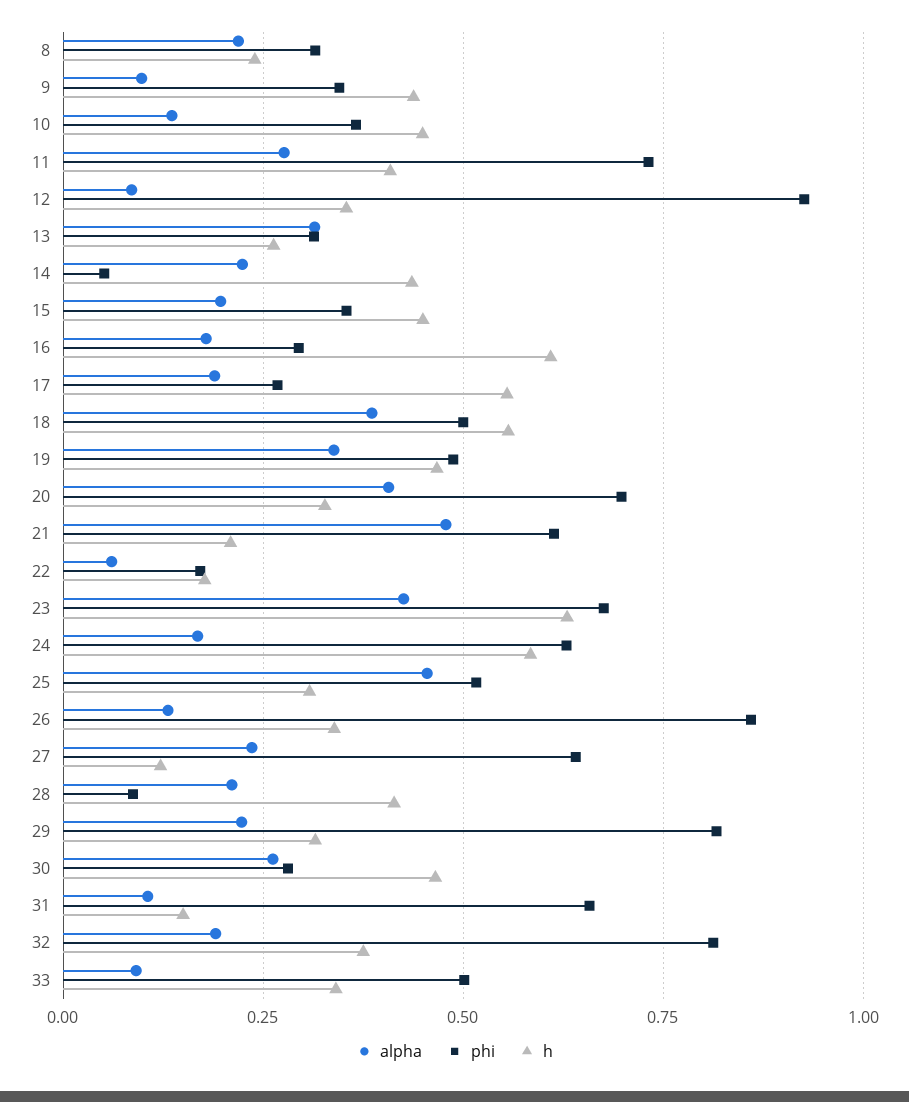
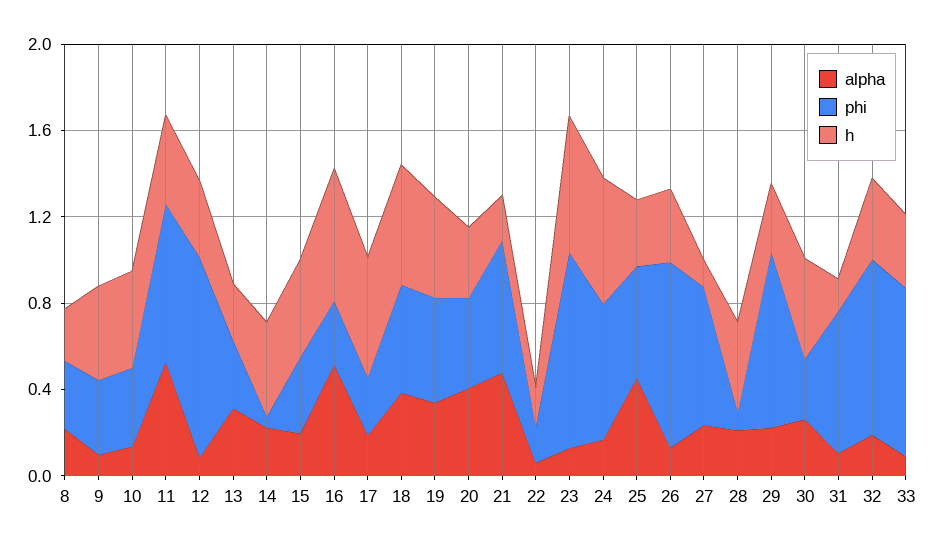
alpha, 11: 0.275 -> 0.5
alpha, 16: 0.175 -> 0.5
phi, 20: 0.7 -> 0.4
alpha, 23: 0.425 -> 0.1
phi, 23: 0.675 -> 0.9
phi, 33: 0.5 -> 0.8

